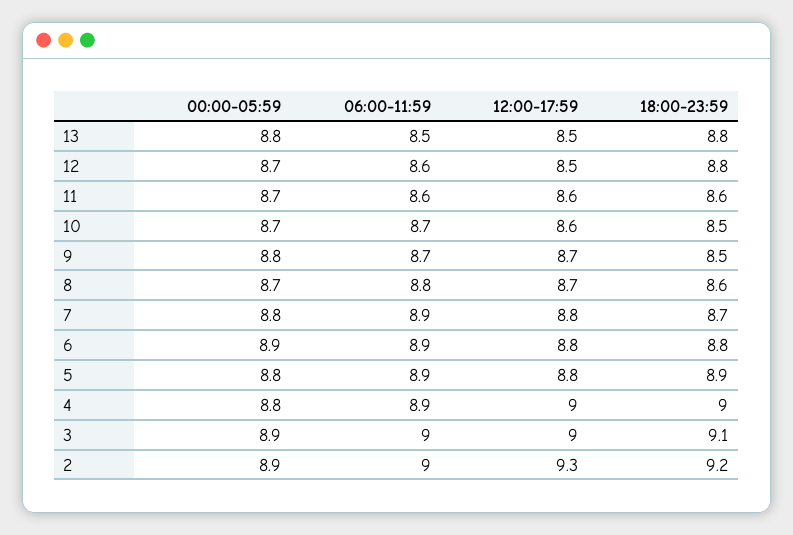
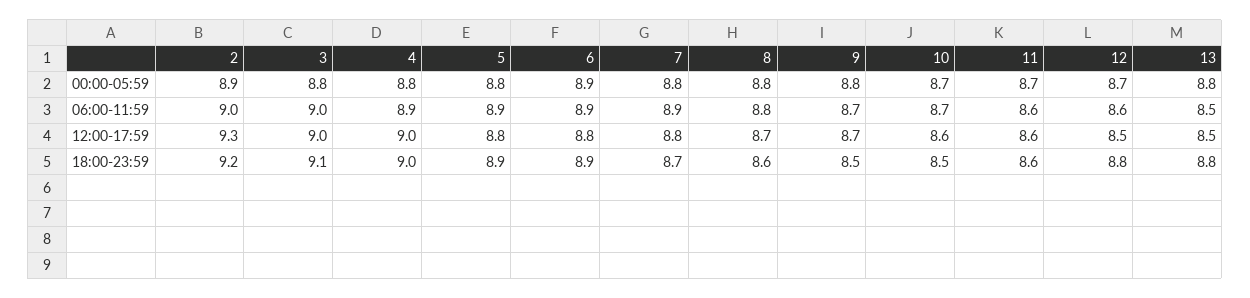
00:00-05:59, 8: 8.7 -> 8.8
18:00-23:59, 6: 8.8 -> 8.9
00:00-05:59, 3: 8.9 -> 8.8

